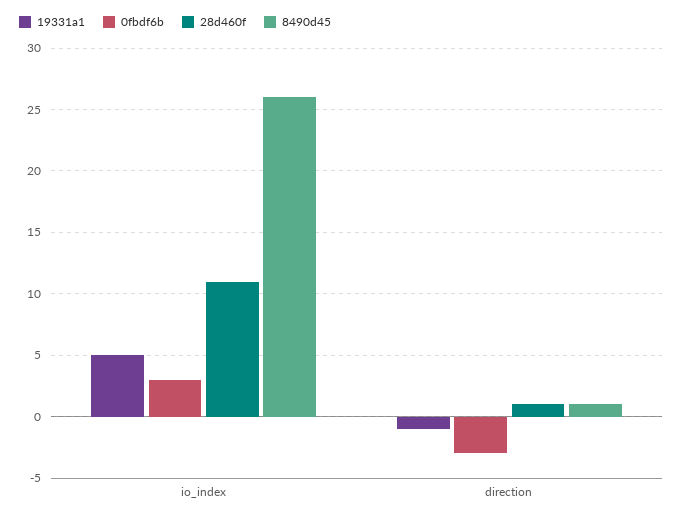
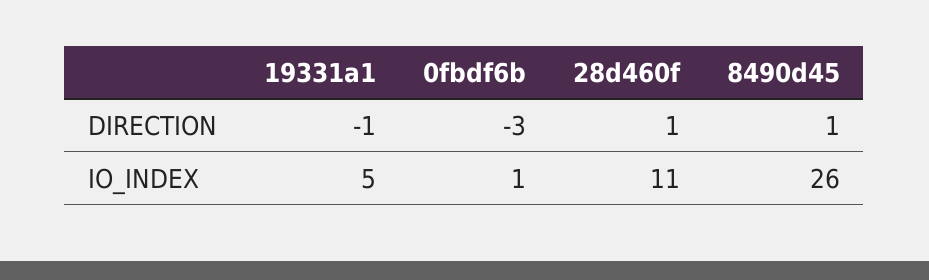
0fbdf6b, io_index: 3 -> 1

